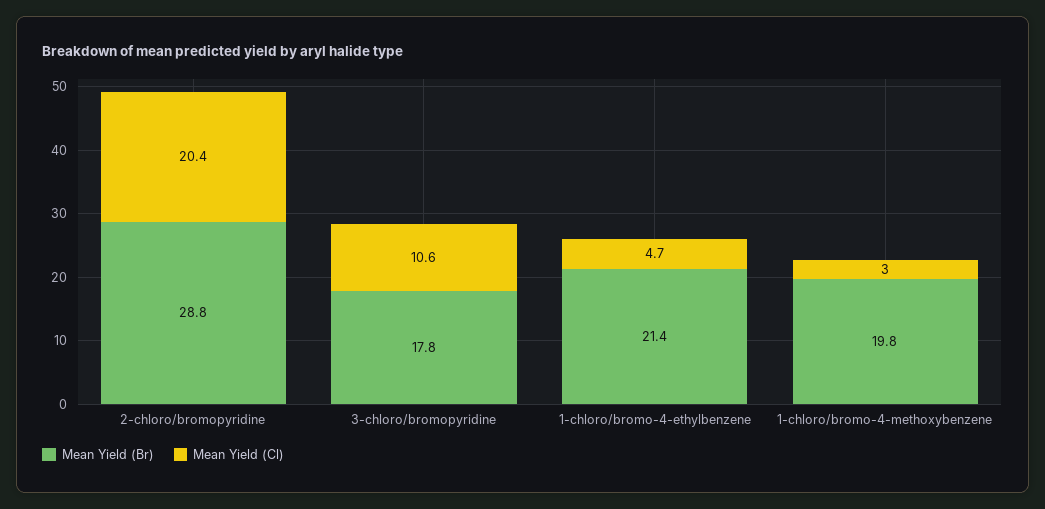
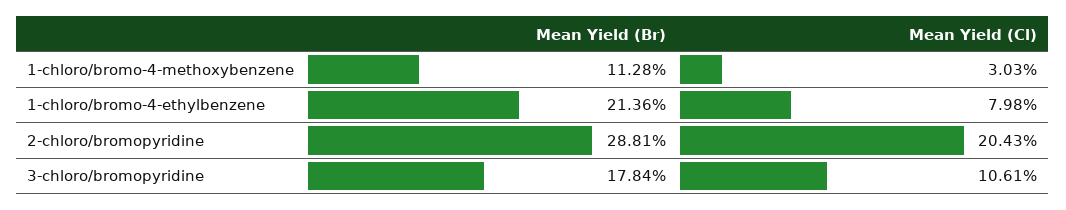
Mean Yield (Cl), 1-chloro/bromo-4-ethylbenzene: 4.7 -> 7.98
Mean Yield (Br), 1-chloro/bromo-4-methoxybenzene: 19.8 -> 11.28

